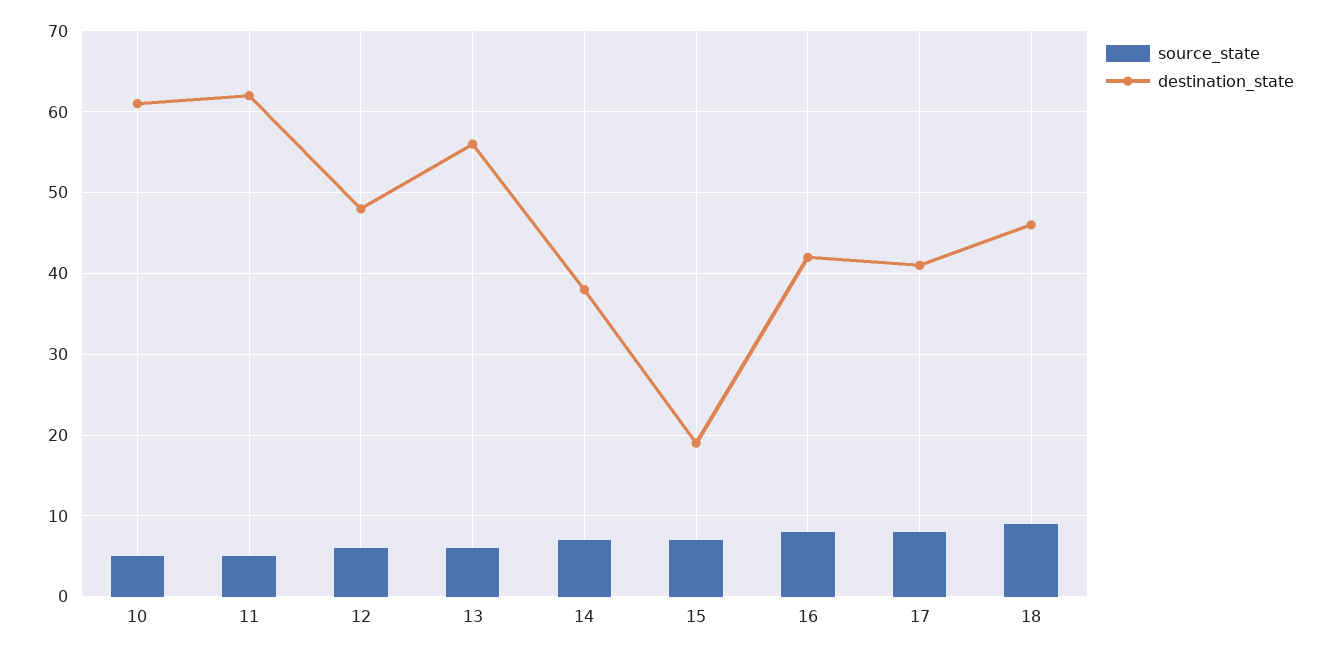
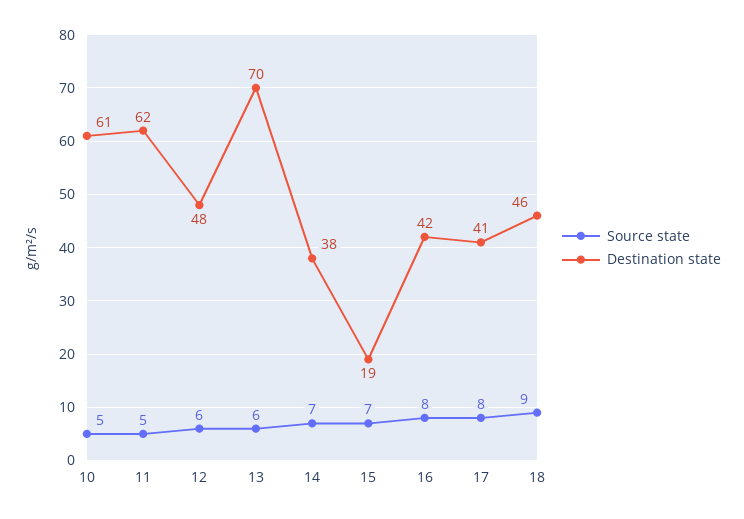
destination_state, 13: 56 -> 70

